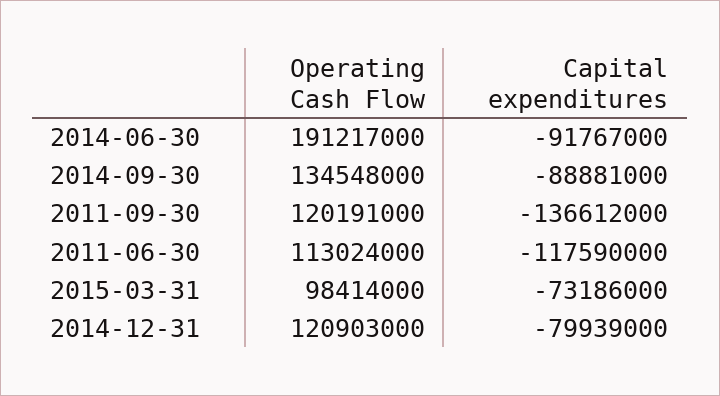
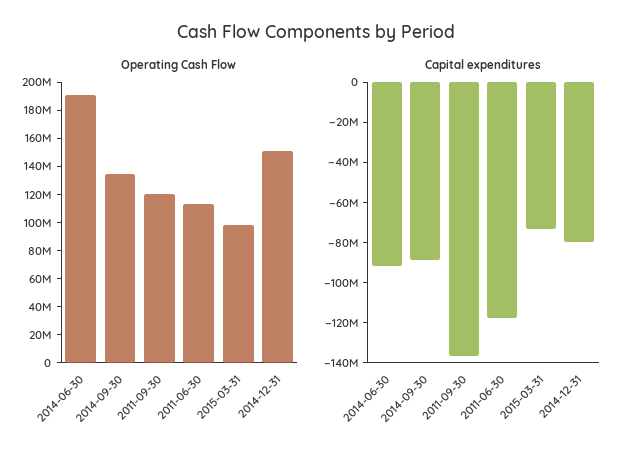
Operating Cash Flow, 2014-12-31: 120903000 -> 150000000

